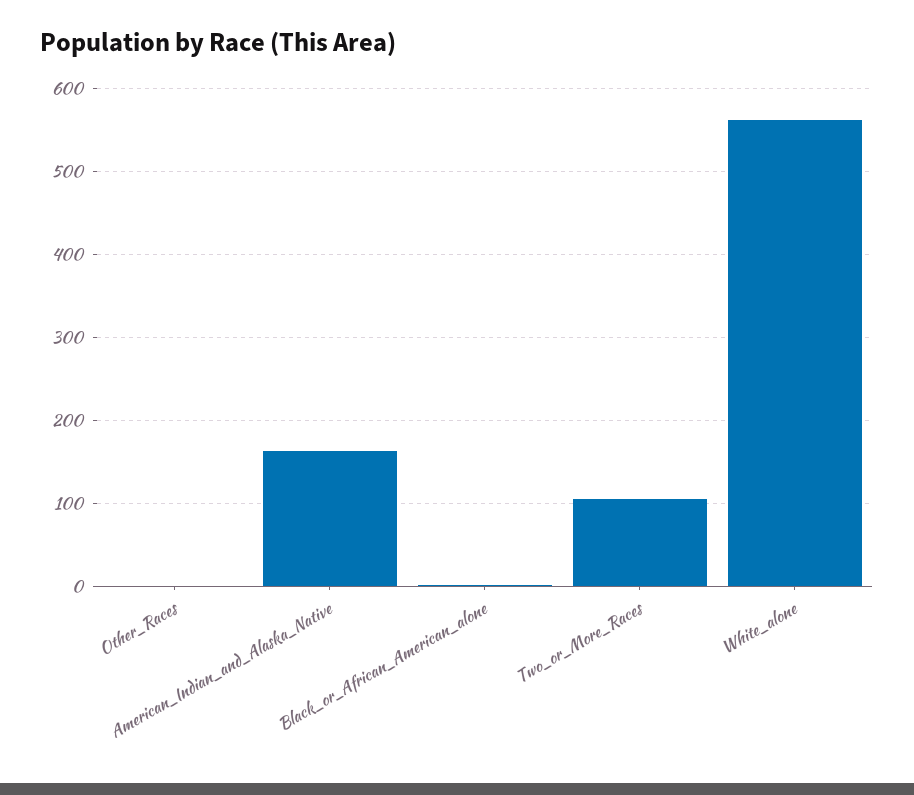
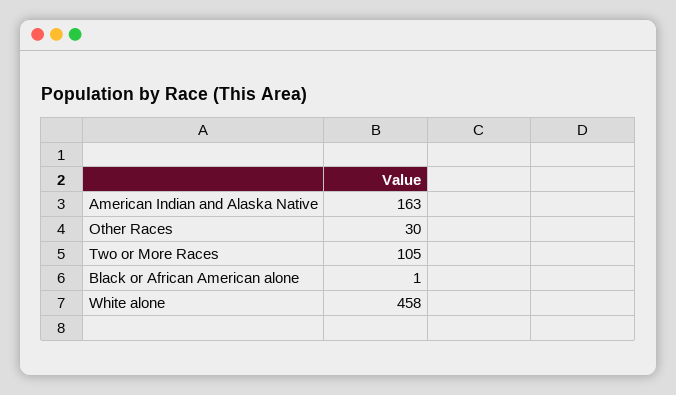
Other_Races: 0 -> 30
White_alone: 560 -> 458

